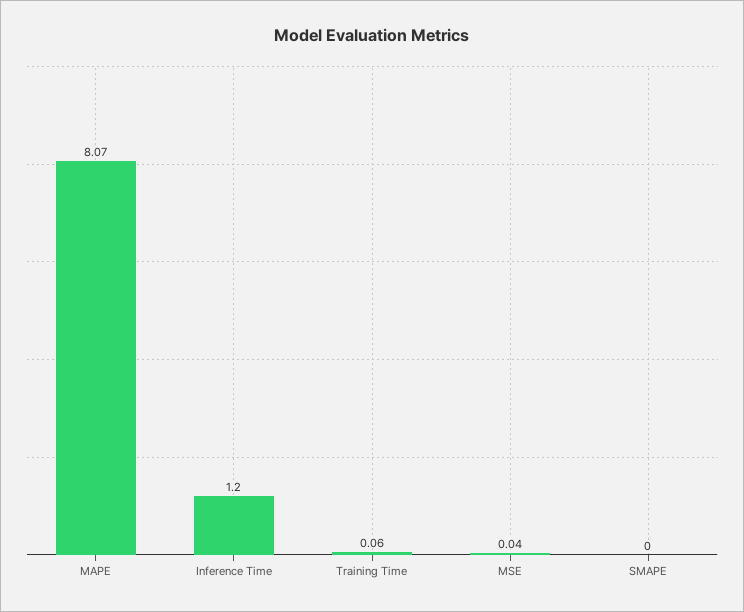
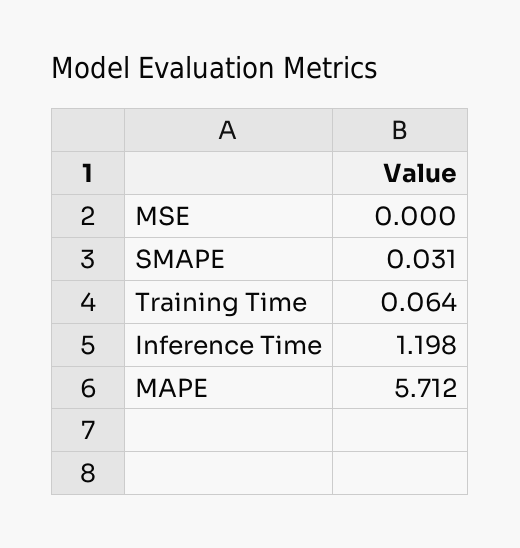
MAPE: 8.07 -> 5.712
MSE: 0.04 -> 0
SMAPE: 0 -> 0.031

